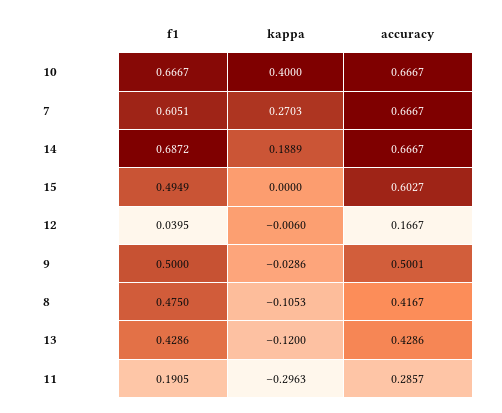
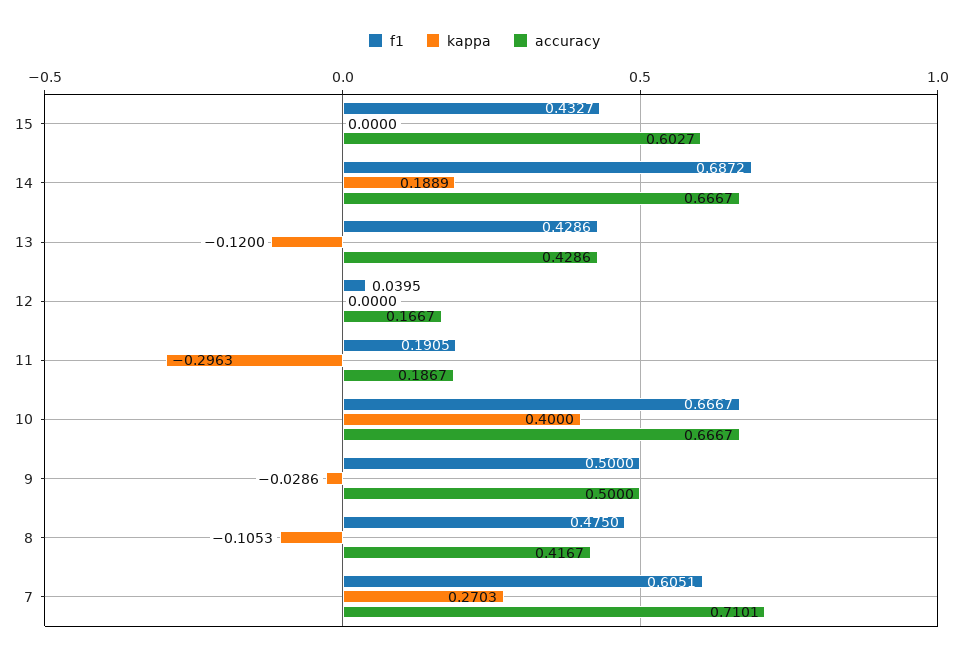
accuracy, 7: 0.6667 -> 0.7101
f1, 15: 0.4949 -> 0.4327
kappa, 12: -0.006 -> 0
accuracy, 9: 0.5001 -> 0.5
accuracy, 11: 0.2857 -> 0.1867

